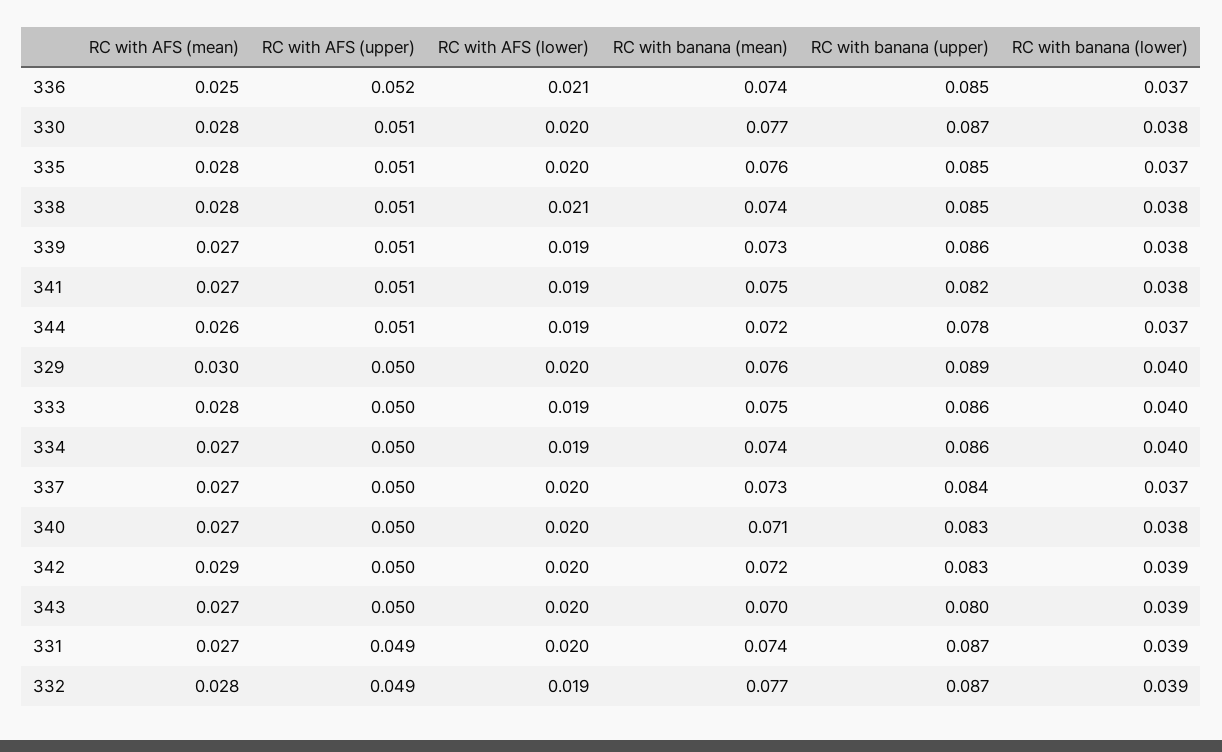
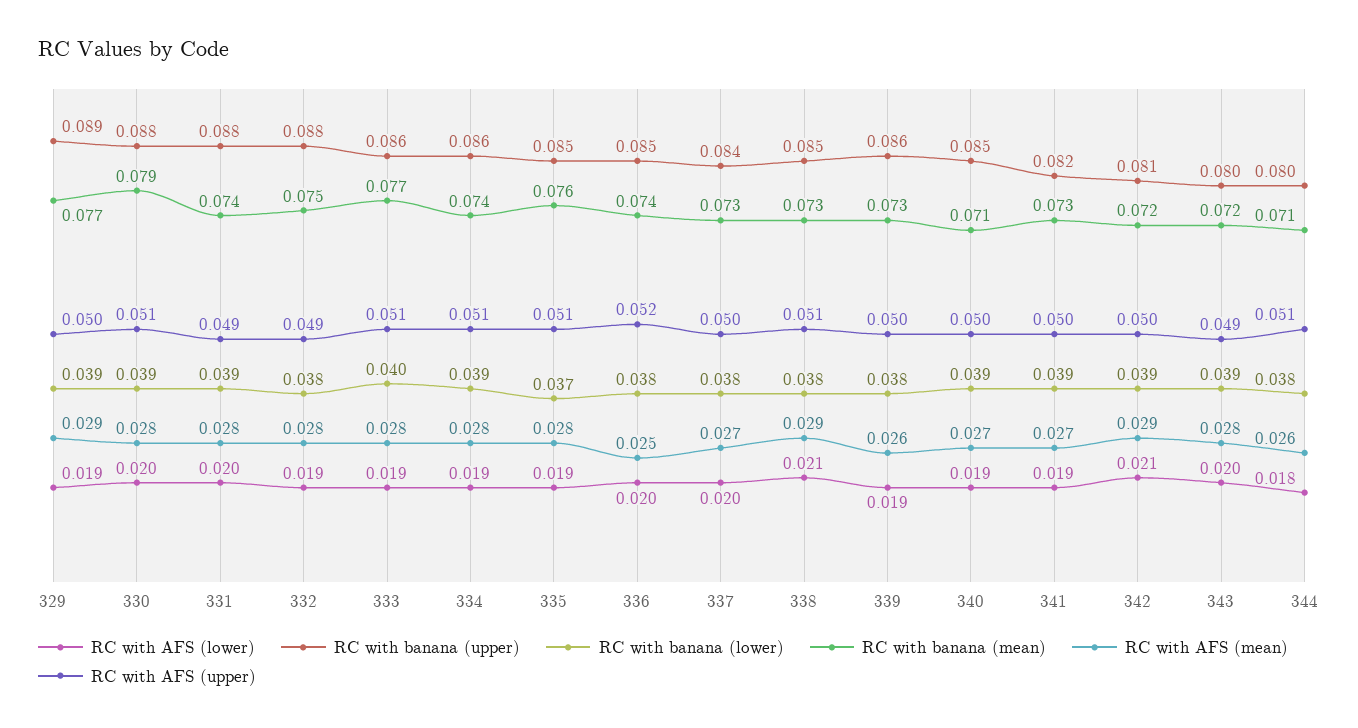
RC with AFS (lower), 336: 0.021 -> 0.02
RC with banana (lower), 336: 0.037 -> 0.038
RC with banana (mean), 330: 0.077 -> 0.079
RC with banana (upper), 330: 0.087 -> 0.088
RC with banana (lower), 330: 0.038 -> 0.039
RC with AFS (lower), 335: 0.02 -> 0.019
RC with AFS (mean), 338: 0.028 -> 0.029
RC with banana (mean), 338: 0.074 -> 0.073
RC with AFS (mean), 339: 0.027 -> 0.026
RC with AFS (upper), 339: 0.051 -> 0.05
RC with AFS (upper), 341: 0.051 -> 0.05
RC with banana (mean), 341: 0.075 -> 0.073
RC with banana (lower), 341: 0.038 -> 0.039
RC with AFS (lower), 344: 0.019 -> 0.018
RC with banana (mean), 344: 0.072 -> 0.071
RC with banana (upper), 344: 0.078 -> 0.08
RC with banana (lower), 344: 0.037 -> 0.038
RC with AFS (mean), 329: 0.03 -> 0.029
RC with AFS (lower), 329: 0.02 -> 0.019
RC with banana (mean), 329: 0.076 -> 0.077
RC with banana (lower), 329: 0.04 -> 0.039
RC with AFS (upper), 333: 0.05 -> 0.051
RC with banana (mean), 333: 0.075 -> 0.077
RC with AFS (mean), 334: 0.027 -> 0.028
RC with AFS (upper), 334: 0.05 -> 0.051
RC with banana (lower), 334: 0.04 -> 0.039
RC with banana (lower), 337: 0.037 -> 0.038
RC with AFS (lower), 340: 0.02 -> 0.019
RC with banana (upper), 340: 0.083 -> 0.085
RC with banana (lower), 340: 0.038 -> 0.039
RC with AFS (lower), 342: 0.02 -> 0.021
RC with banana (upper), 342: 0.083 -> 0.081
RC with AFS (mean), 343: 0.027 -> 0.028
RC with AFS (upper), 343: 0.05 -> 0.049
RC with banana (mean), 343: 0.07 -> 0.072
RC with AFS (mean), 331: 0.027 -> 0.028
RC with banana (upper), 331: 0.087 -> 0.088
RC with banana (mean), 332: 0.077 -> 0.075
RC with banana (upper), 332: 0.087 -> 0.088
RC with banana (lower), 332: 0.039 -> 0.038

